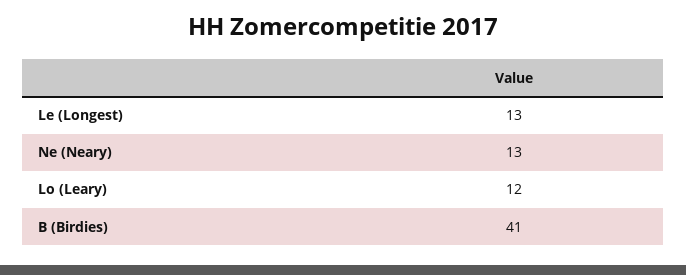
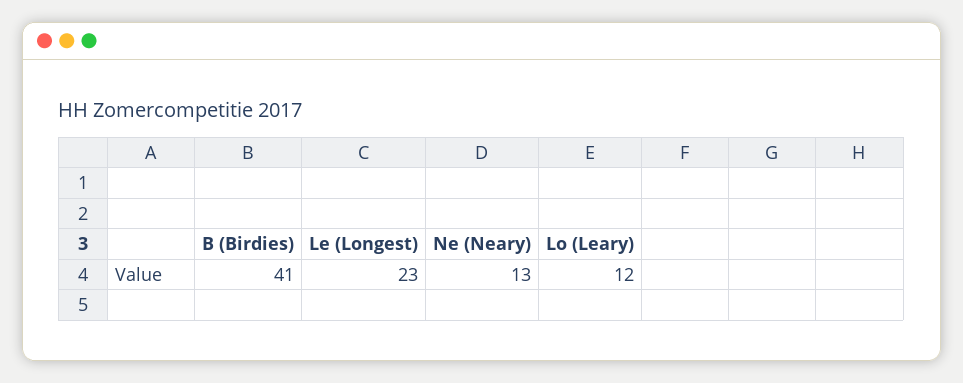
Le (Longest): 13 -> 23

